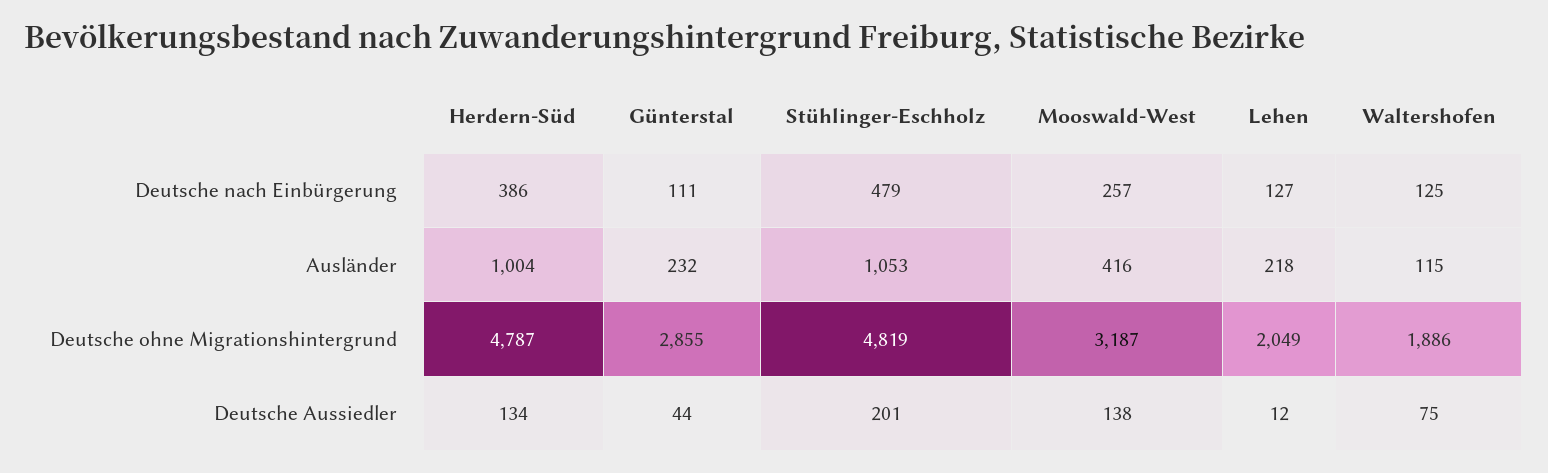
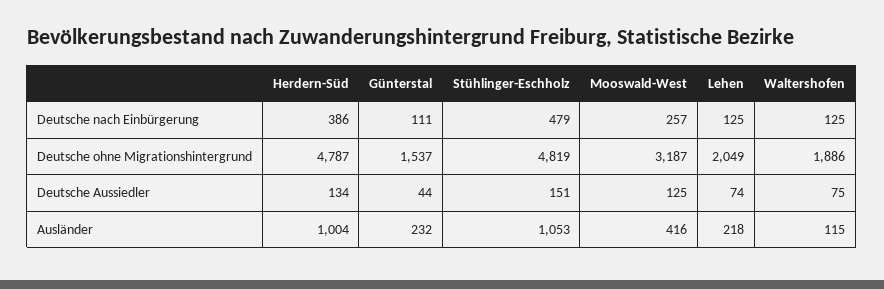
Lehen, Deutsche nach Einbürgerung: 127 -> 125
Günterstal, Deutsche ohne Migrationshintergrund: 2855 -> 1537
Stühlinger-Eschholz, Deutsche Aussiedler: 201 -> 151
Mooswald-West, Deutsche Aussiedler: 138 -> 125
Lehen, Deutsche Aussiedler: 12 -> 74

